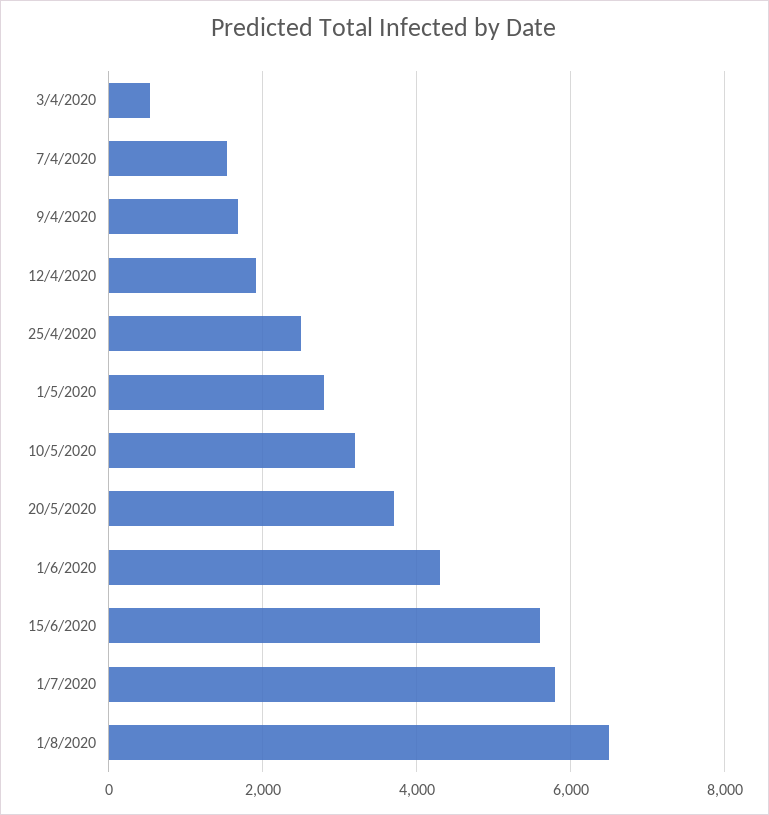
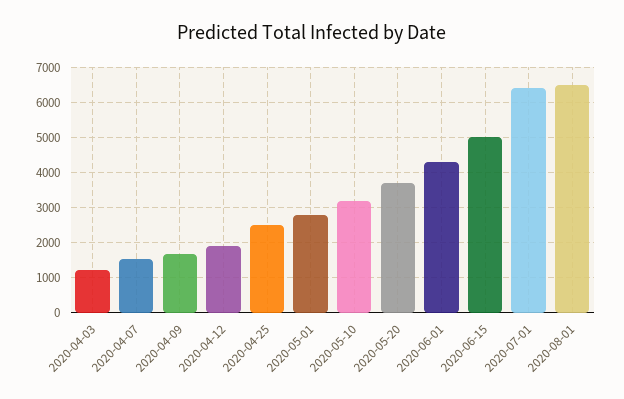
3/4/2020: 600 -> 1200
15/6/2020: 5600 -> 5000
1/7/2020: 5800 -> 6400

